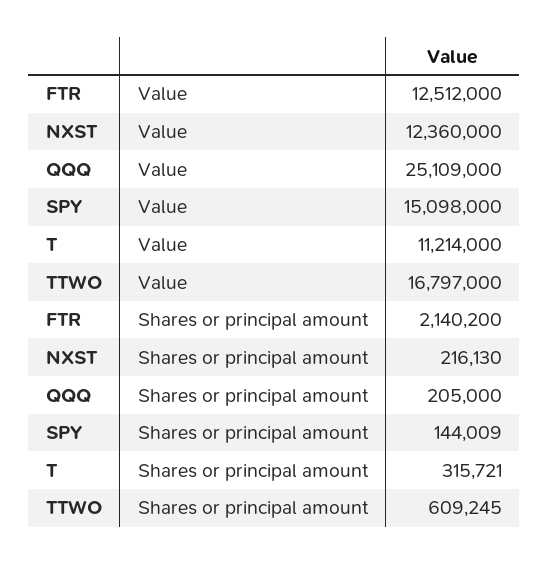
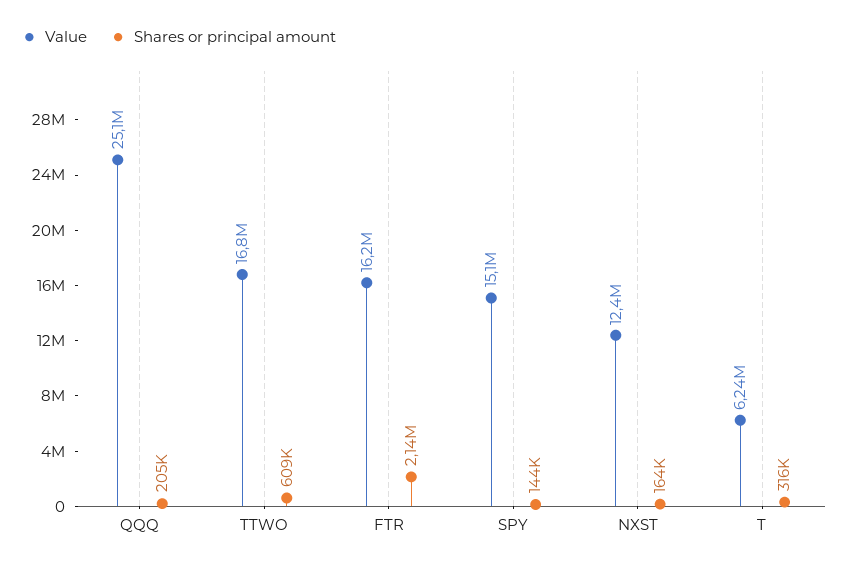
Value, FTR: 12512000 -> 16200000
Value, T: 11214000 -> 6240000
Shares or principal amount, NXST: 216130 -> 164000

